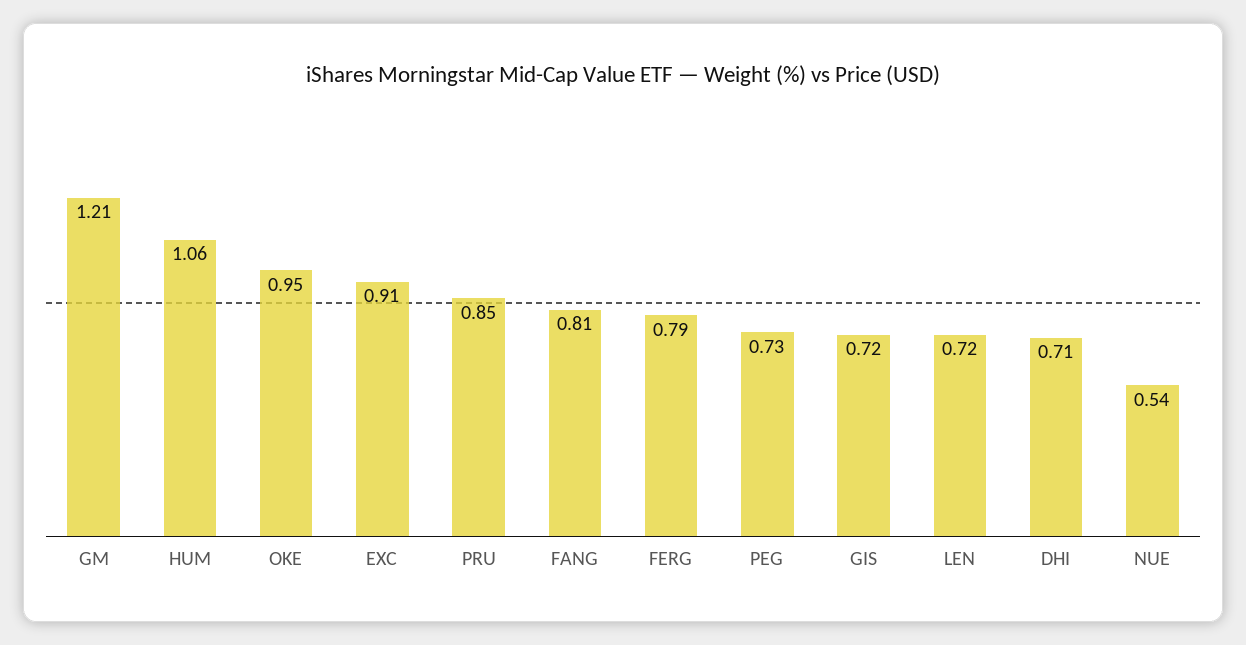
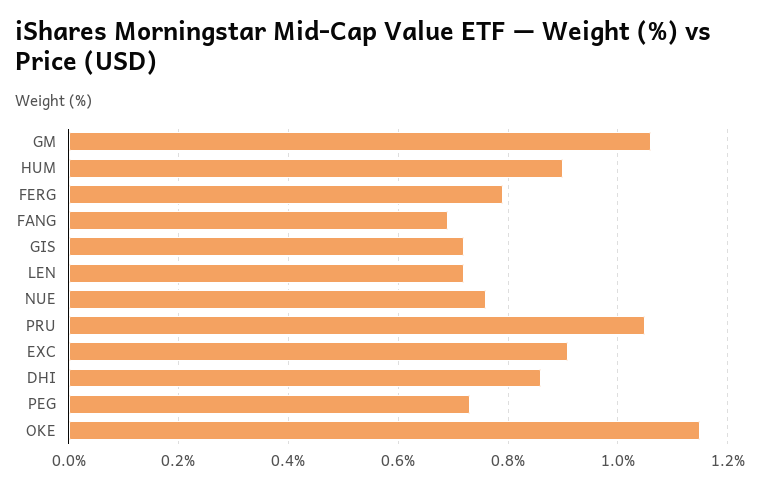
GM: 1.21 -> 1.05
HUM: 1.06 -> 0.9
OKE: 0.95 -> 1.15
PRU: 0.85 -> 1.05
FANG: 0.81 -> 0.7
DHI: 0.71 -> 0.85
NUE: 0.54 -> 0.75

